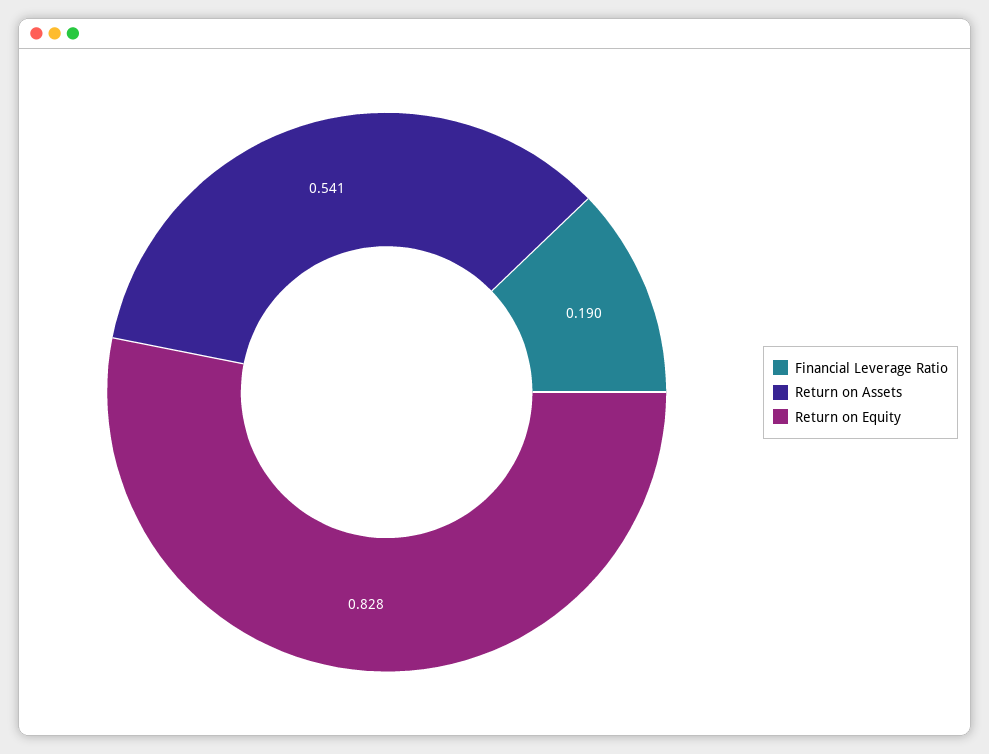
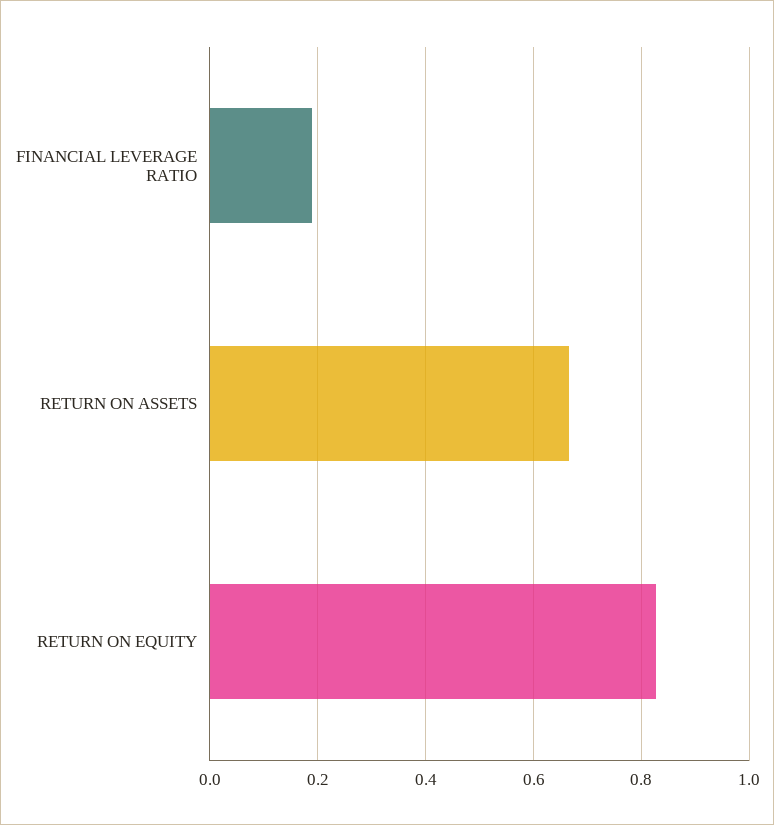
Return on Assets: 0.541 -> 0.66

